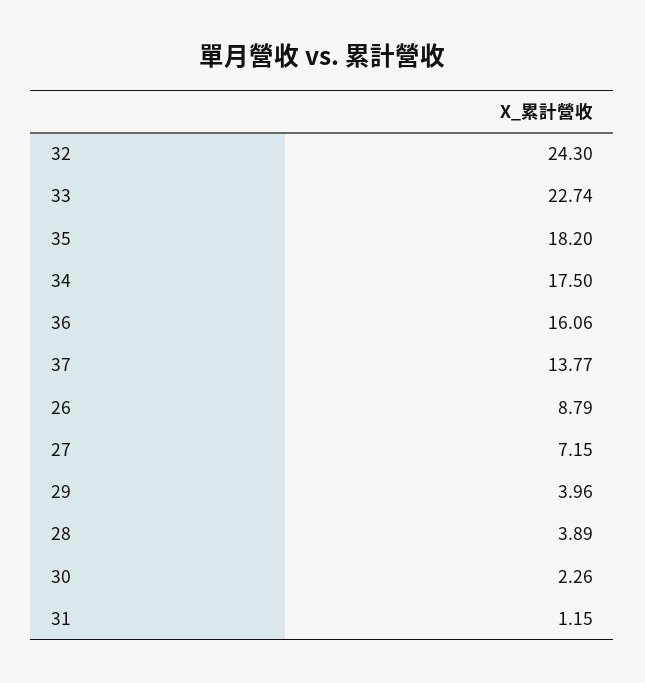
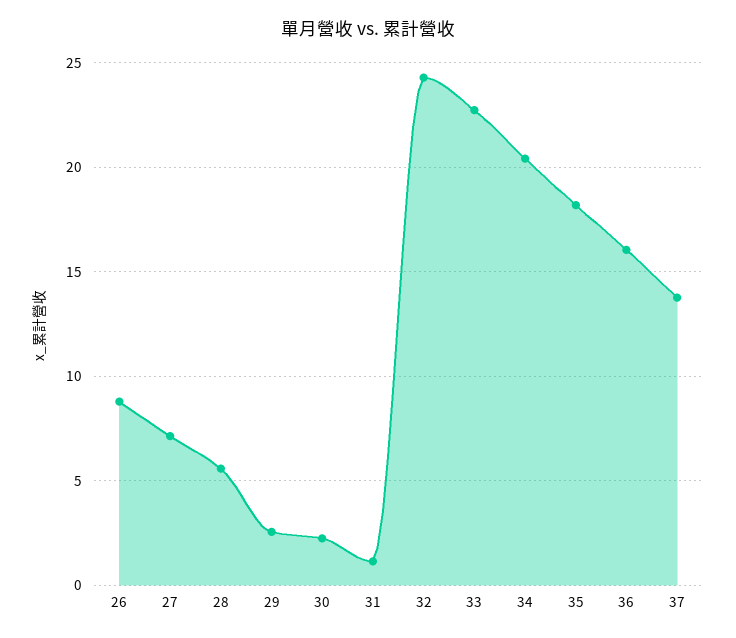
34: 17.5 -> 20.5
29: 3.96 -> 2.5
28: 3.89 -> 5.5

